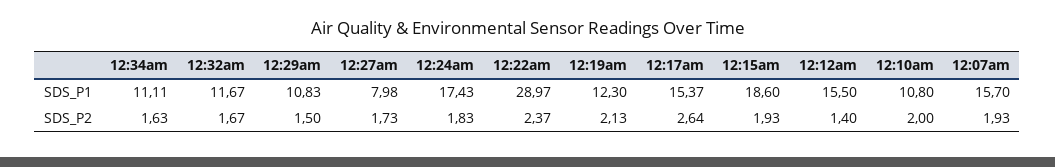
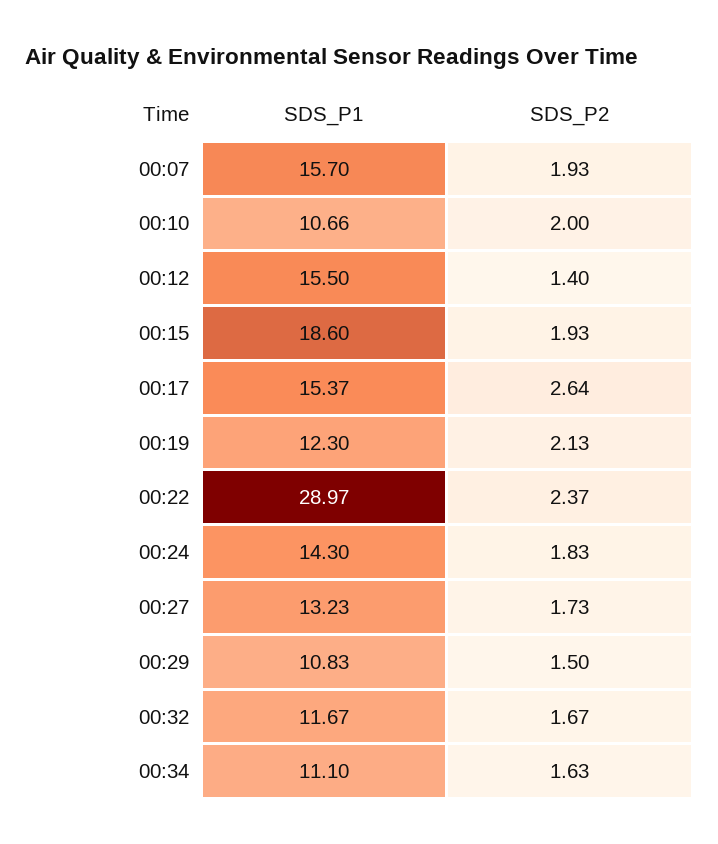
12:34am, SDS_P1: 11.11 -> 11.1
12:27am, SDS_P1: 7.98 -> 13.23
12:24am, SDS_P1: 17.43 -> 14.3
12:10am, SDS_P1: 10.8 -> 10.66

